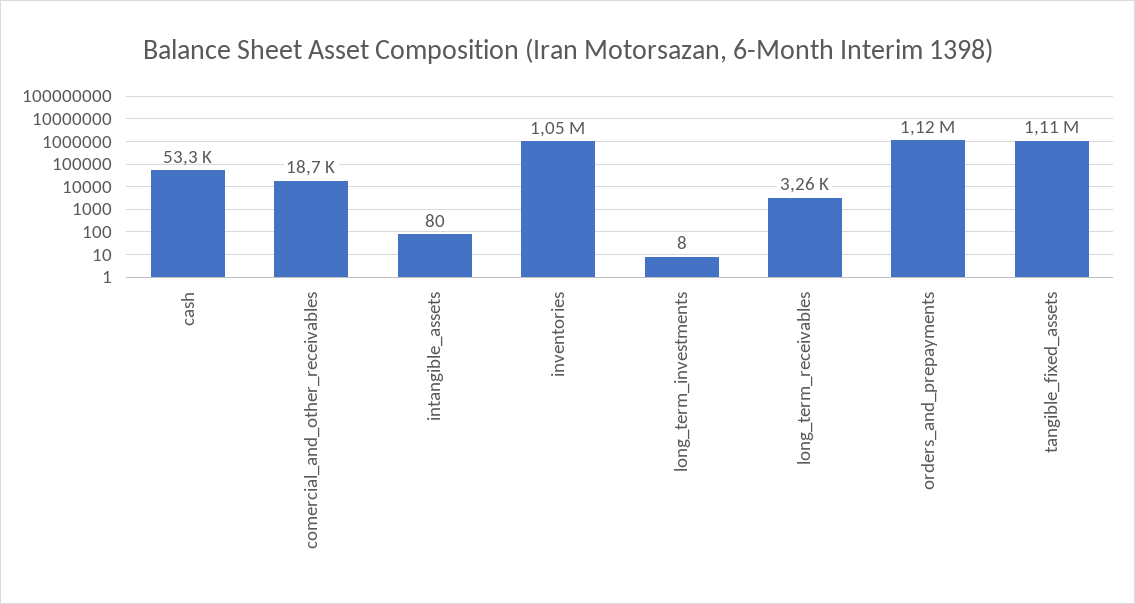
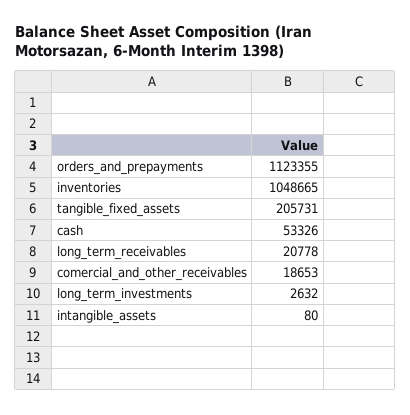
long_term_investments: 8 -> 2632
long_term_receivables: 3260 -> 20778
tangible_fixed_assets: 1110000 -> 205731

